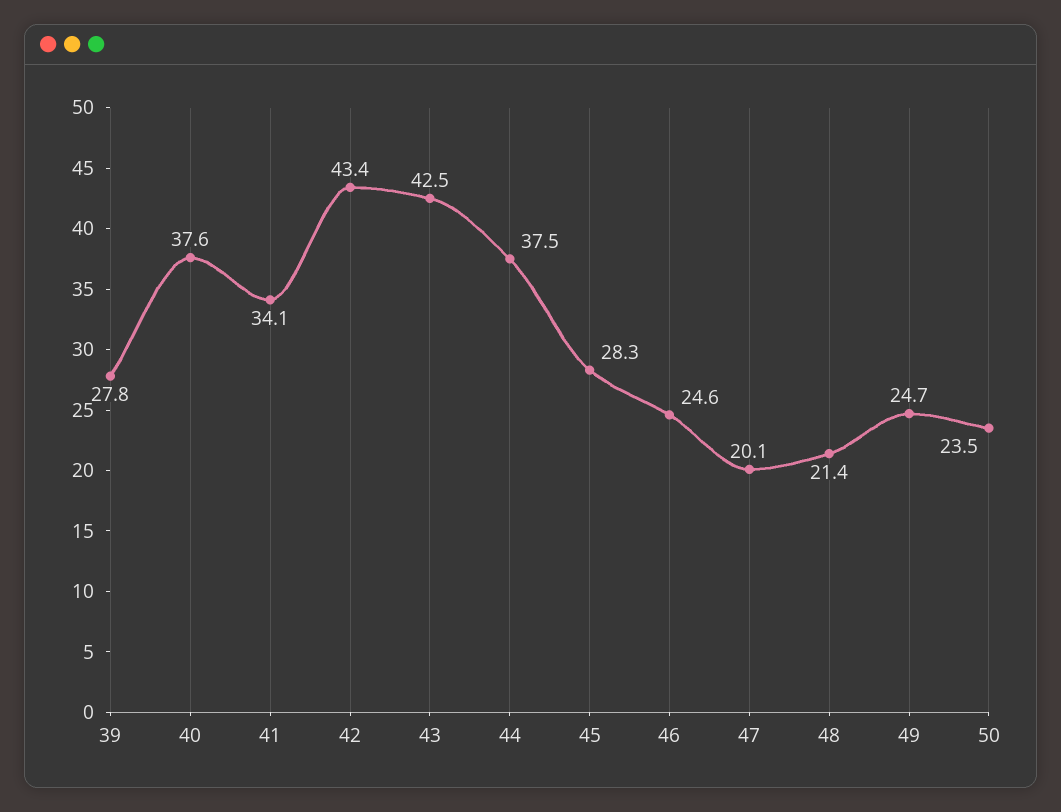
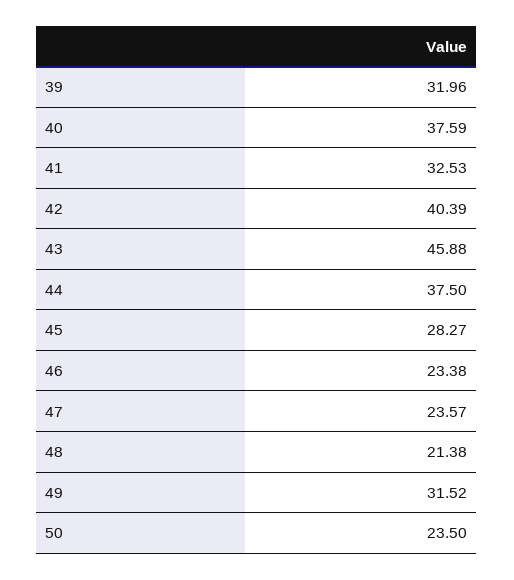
39: 27.8 -> 31.96
41: 34.1 -> 32.53
42: 43.4 -> 40.39
43: 42.5 -> 45.88
46: 24.6 -> 23.38
47: 20.1 -> 23.57
49: 24.7 -> 31.52

